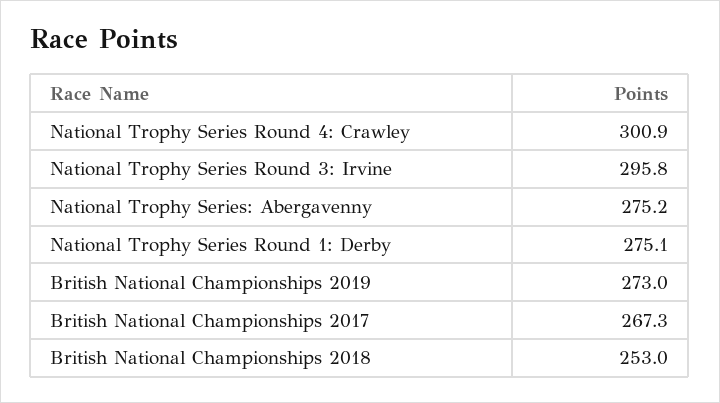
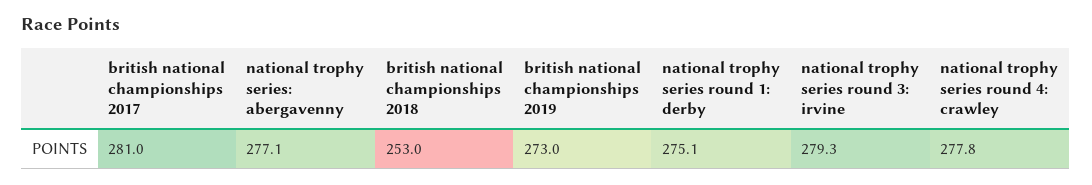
National Trophy Series Round 4: Crawley: 300.9 -> 277.8
National Trophy Series Round 3: Irvine: 295.8 -> 279.3
National Trophy Series: Abergavenny: 275.2 -> 277.1
British National Championships 2017: 267.3 -> 281

